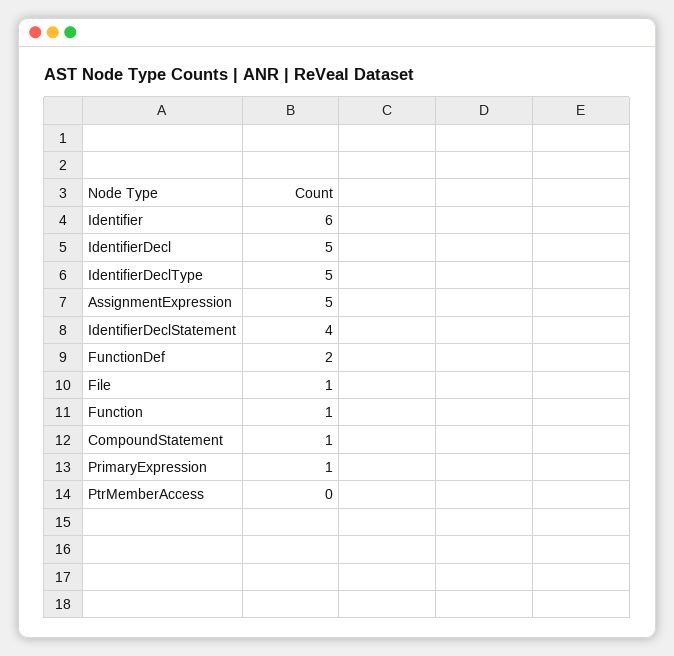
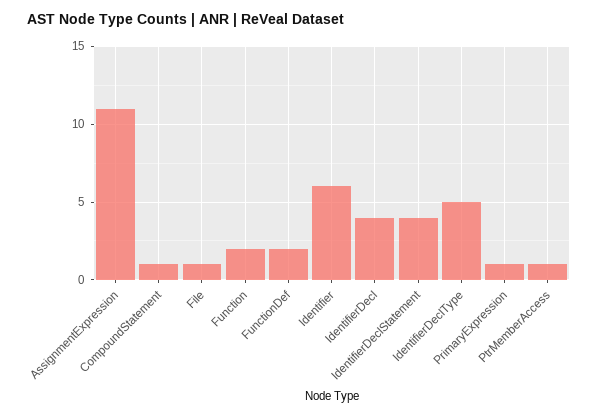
IdentifierDecl: 5 -> 4
AssignmentExpression: 5 -> 11
Function: 1 -> 2
PtrMemberAccess: 0 -> 1

